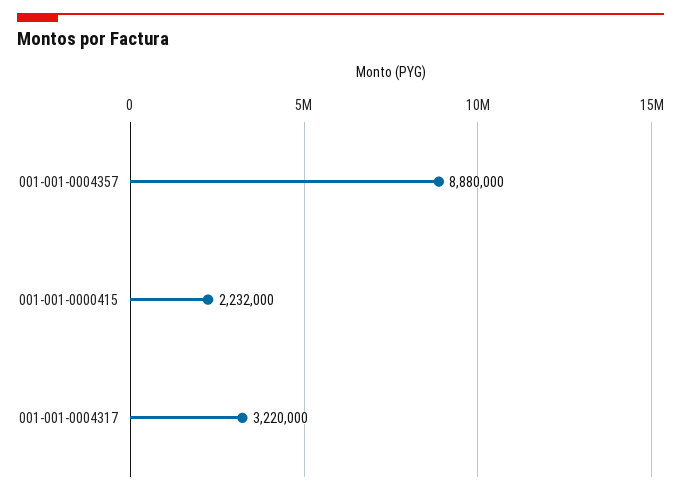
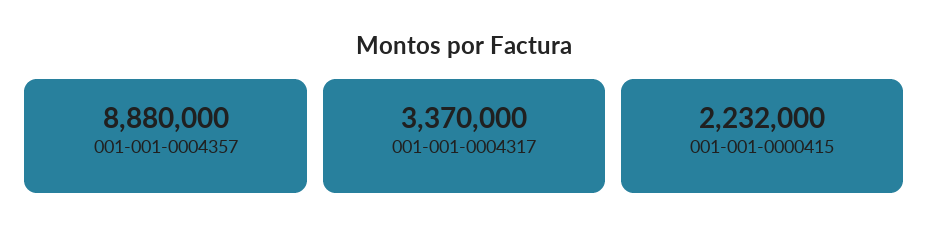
001-001-0004317: 3220000 -> 3370000

